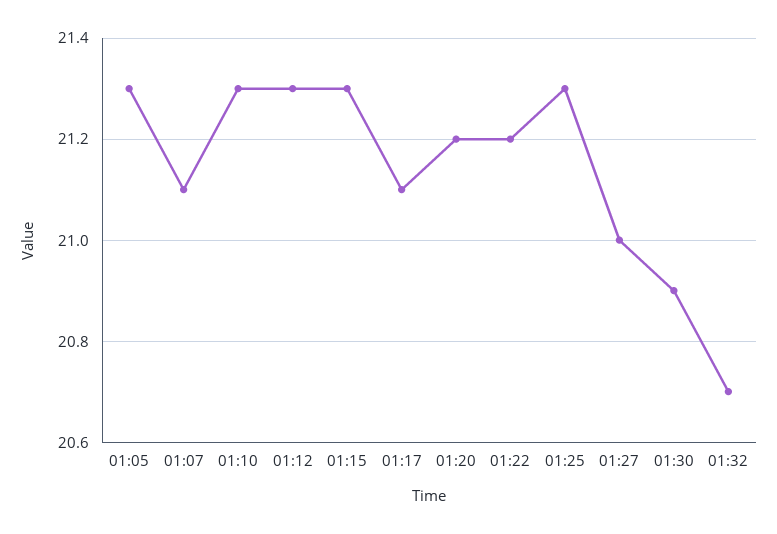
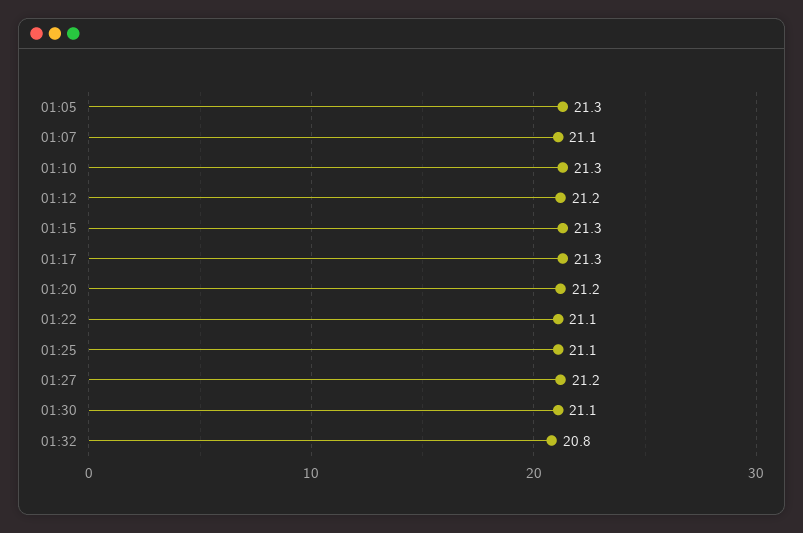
01:12: 21.3 -> 21.2
01:17: 21.1 -> 21.3
01:22: 21.2 -> 21.1
01:25: 21.3 -> 21.1
01:27: 21 -> 21.2
01:30: 20.9 -> 21.1
01:32: 20.7 -> 20.8

